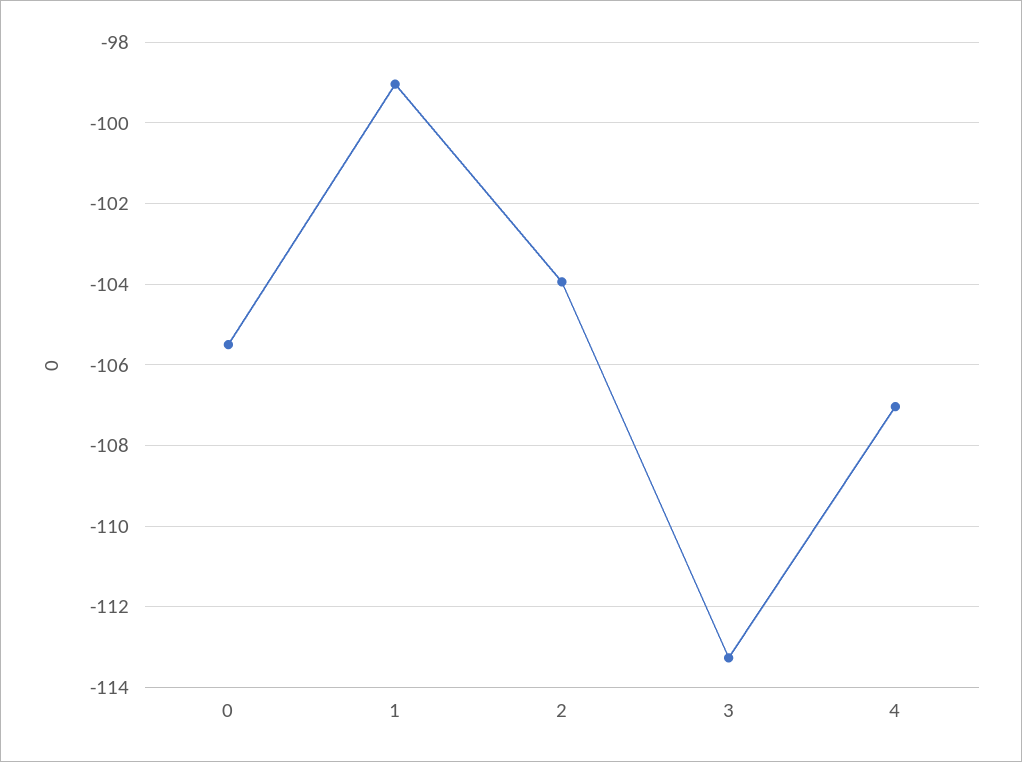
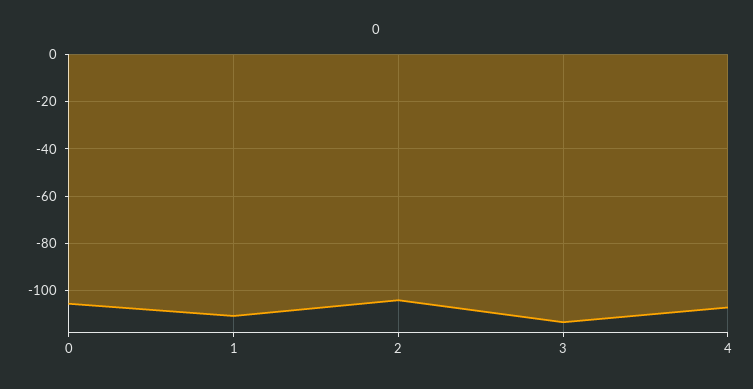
1: -99 -> -110

